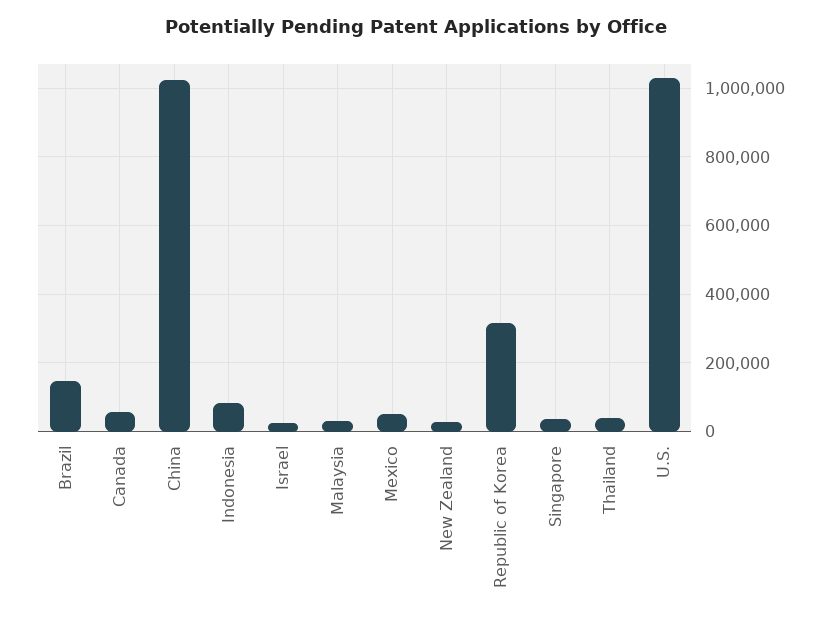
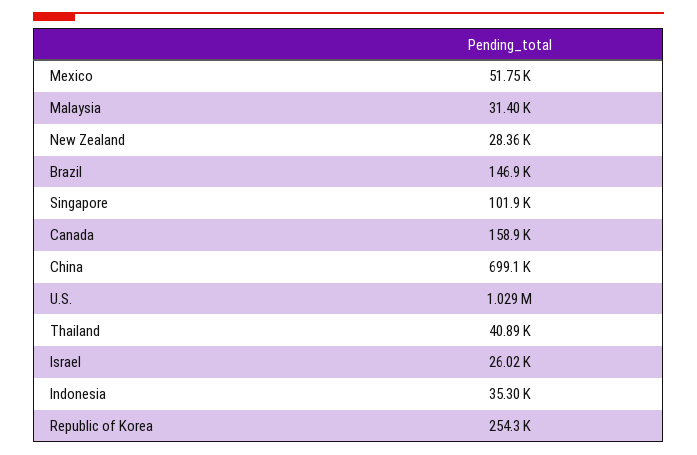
Canada: 60000 -> 158900
China: 1020000 -> 699100
Indonesia: 80000 -> 35300
Republic of Korea: 320000 -> 254300
Singapore: 40000 -> 101900

